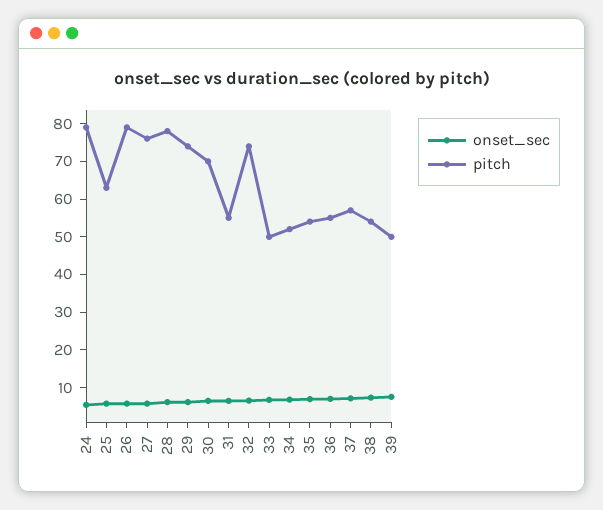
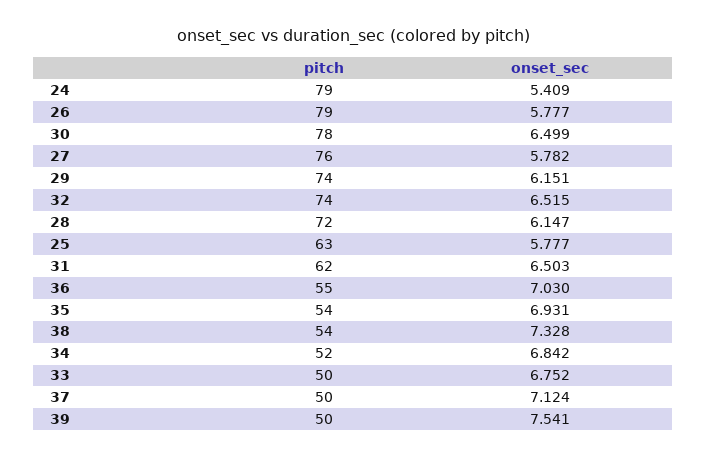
pitch, 28: 77.5 -> 72
pitch, 30: 70 -> 78
pitch, 31: 55 -> 62
pitch, 37: 57.5 -> 50

